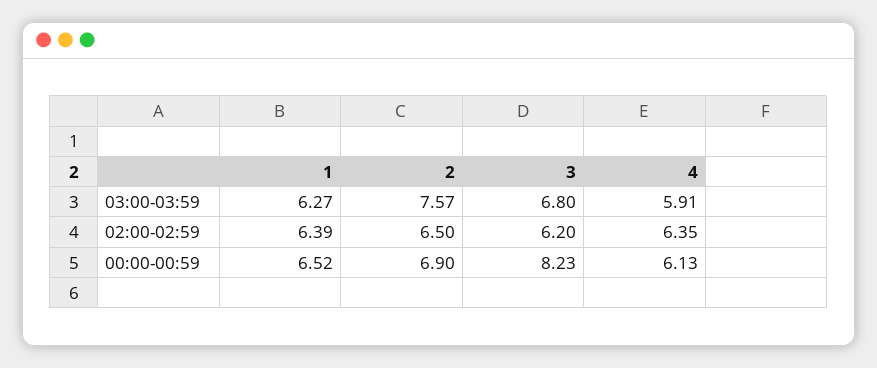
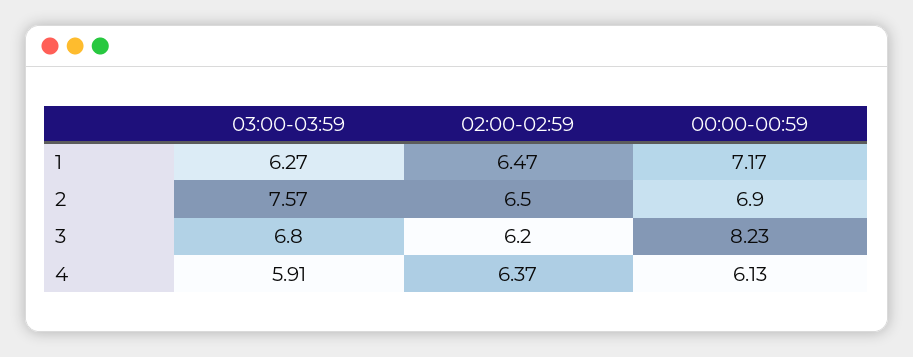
1, 02:00-02:59: 6.39 -> 6.47
4, 02:00-02:59: 6.35 -> 6.37
1, 00:00-00:59: 6.52 -> 7.17

